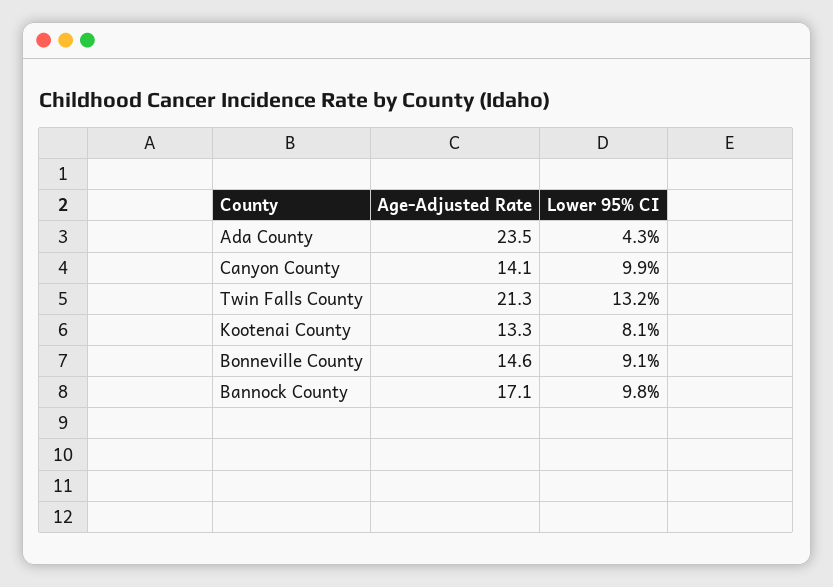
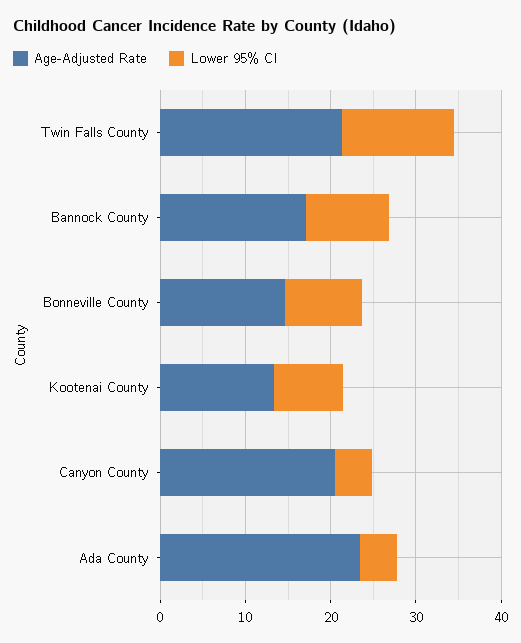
Age-Adjusted Rate, Canyon County: 14.1 -> 20
Lower 95% CI, Canyon County: 9.9 -> 4

